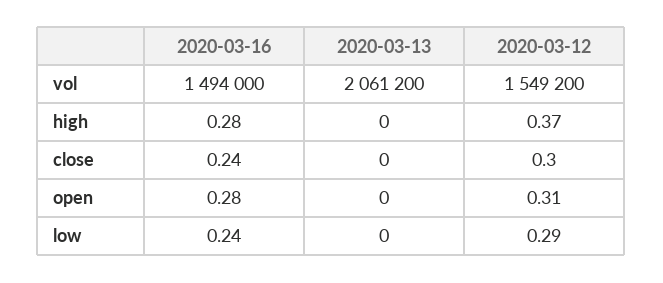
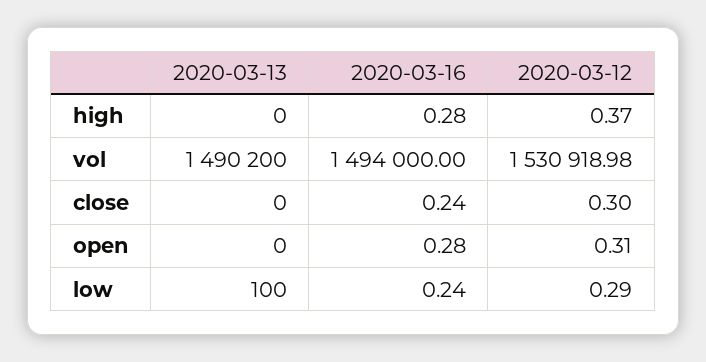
2020-03-13, vol: 2061200 -> 1490200
2020-03-12, vol: 1549200 -> 1530918.98
2020-03-13, low: 0 -> 100

